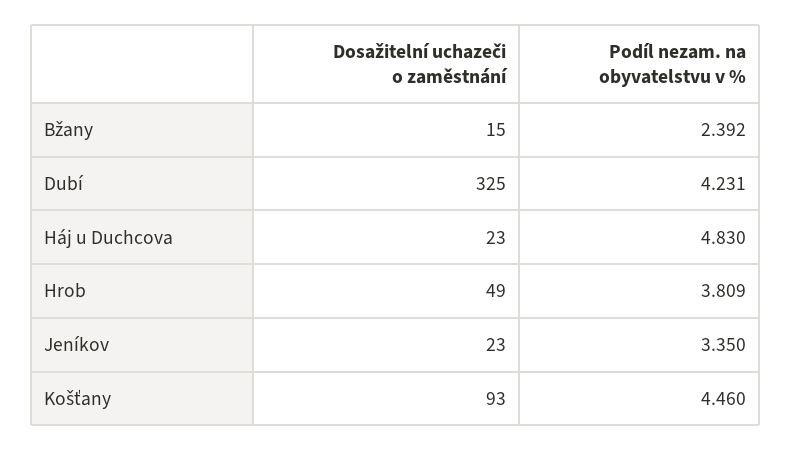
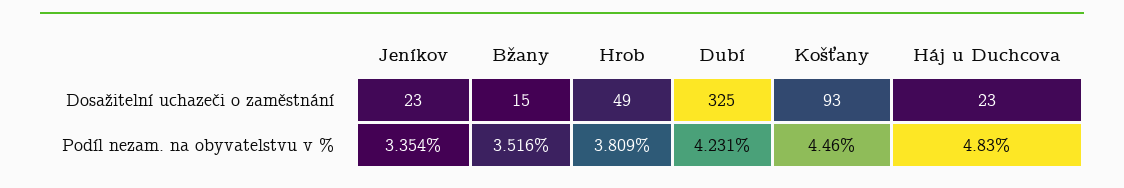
Podíl nezam. na obyvatelstvu v %, Bžany: 2.392 -> 3.516
Podíl nezam. na obyvatelstvu v %, Jeníkov: 3.35 -> 3.354

